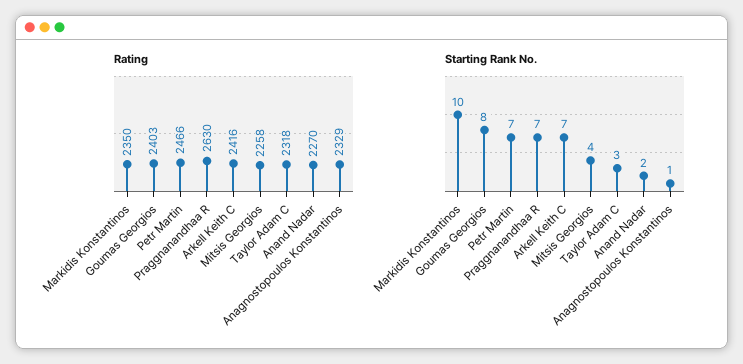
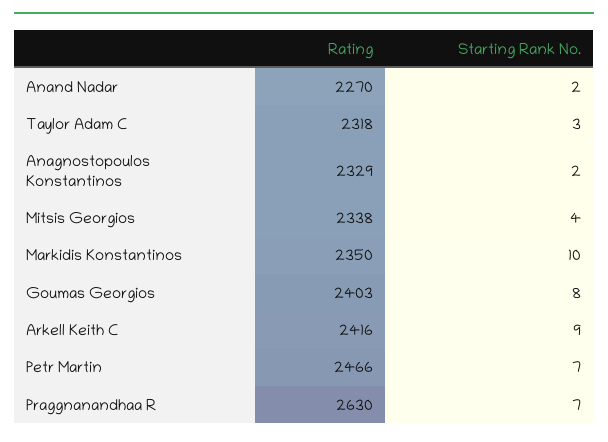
Rating, Mitsis Georgios: 2258 -> 2338
Starting Rank No., Arkell Keith C: 7 -> 9
Starting Rank No., Anagnostopoulos Konstantinos: 1 -> 2

